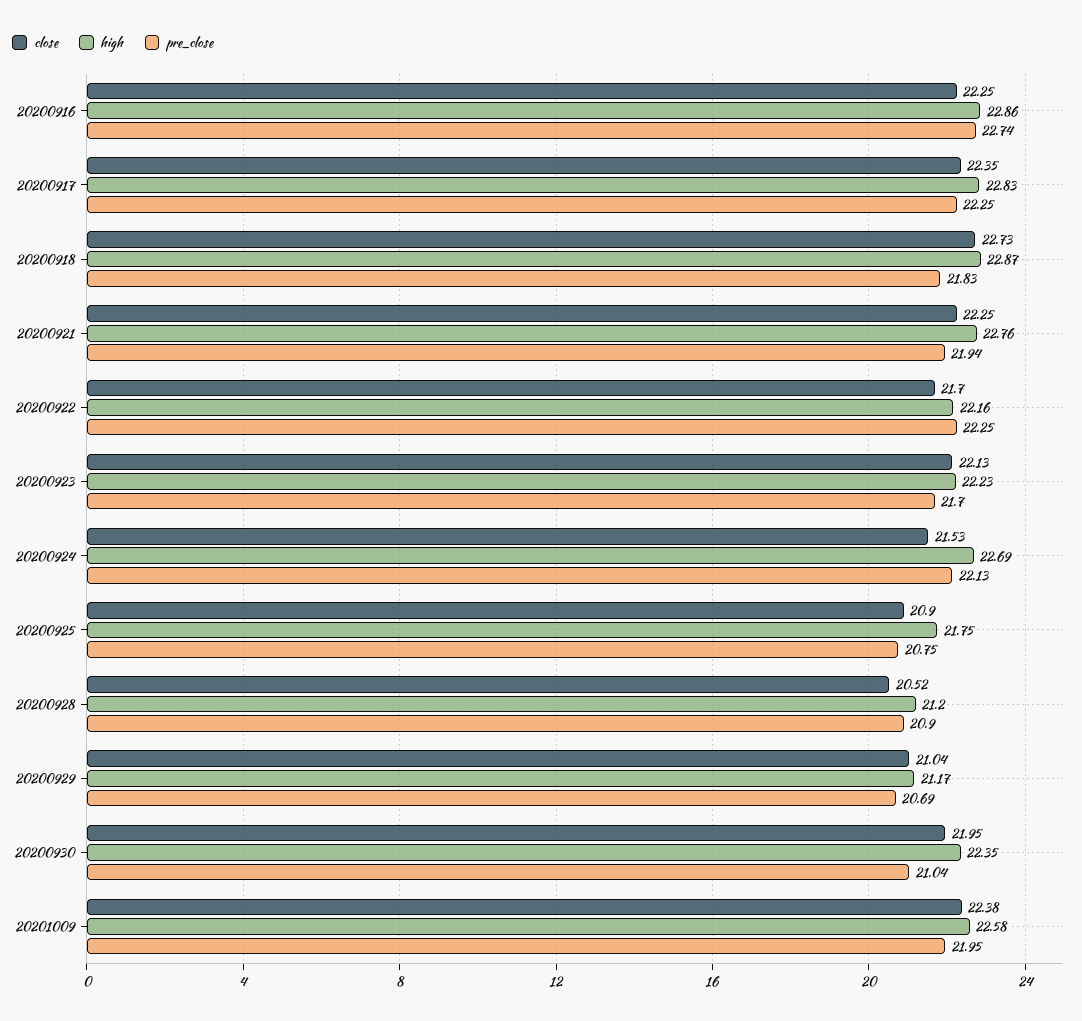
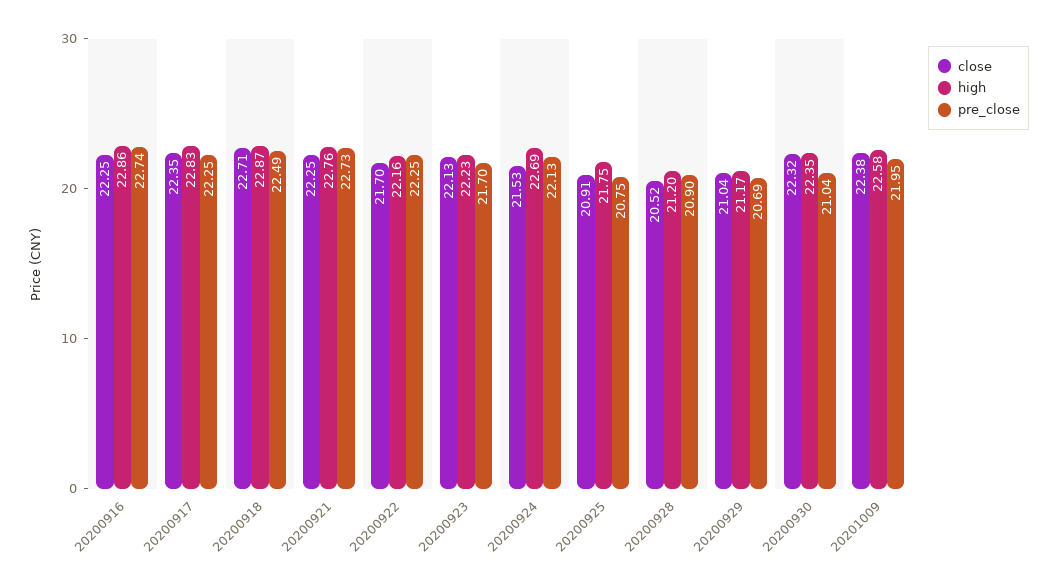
close, 20200918: 22.73 -> 22.71
pre_close, 20200918: 21.83 -> 22.49
pre_close, 20200921: 21.94 -> 22.73
close, 20200925: 20.9 -> 20.91
close, 20200930: 21.95 -> 22.32

